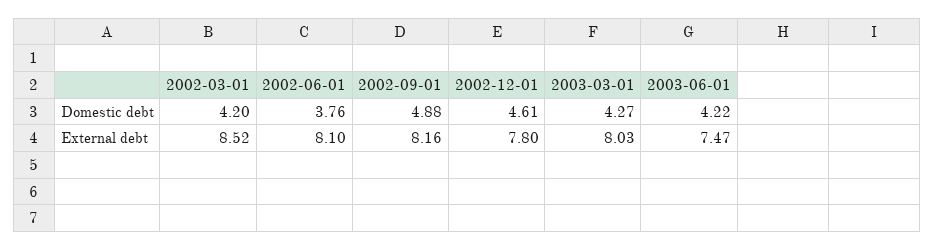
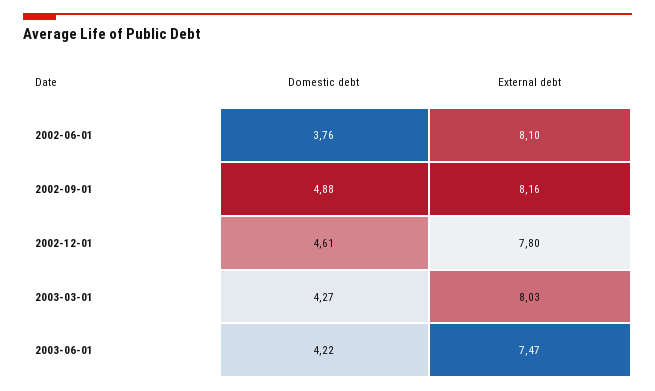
2002-03-01, Domestic debt: 4.2 -> none
2002-03-01, External debt: 8.52 -> none

